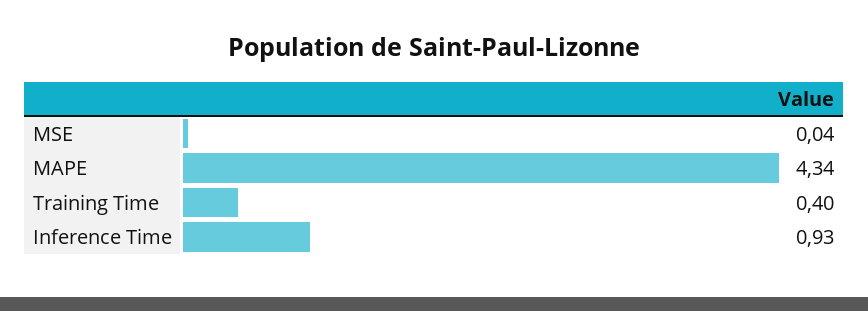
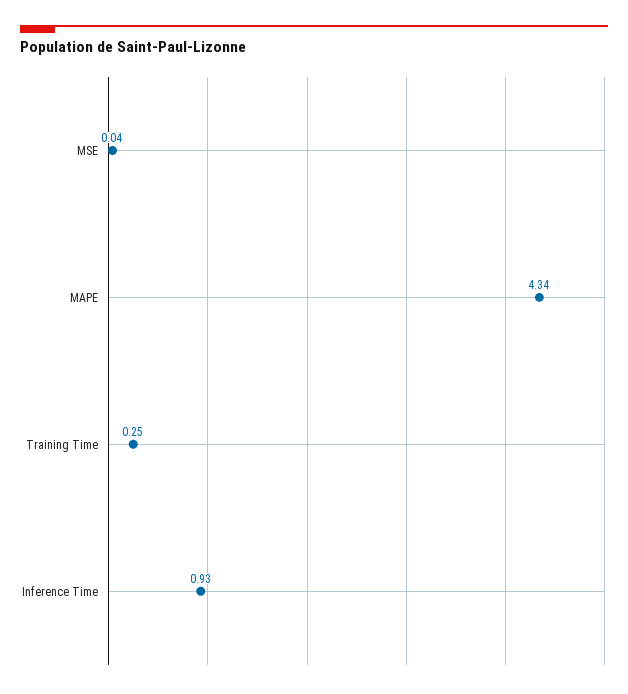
Training Time: 0.4 -> 0.25

